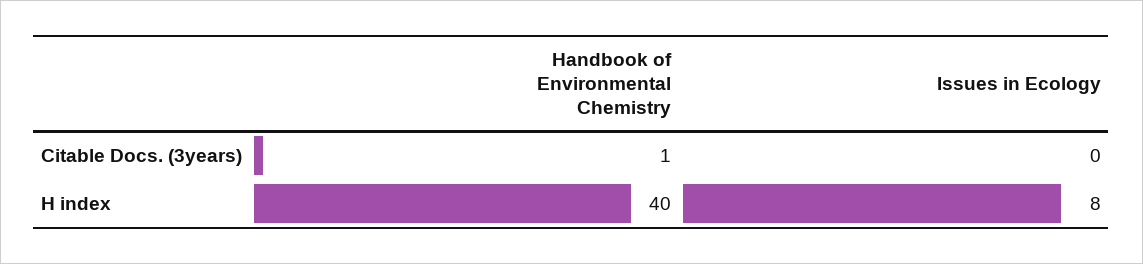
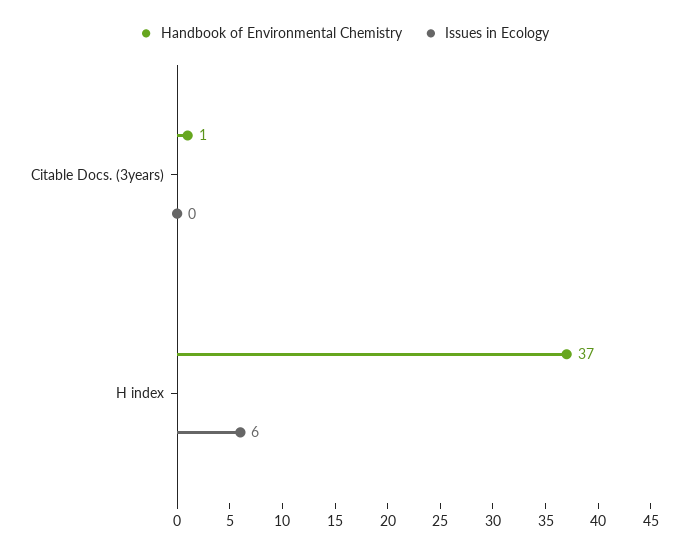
Handbook of Environmental Chemistry, H index: 40 -> 37
Issues in Ecology, H index: 8 -> 6

